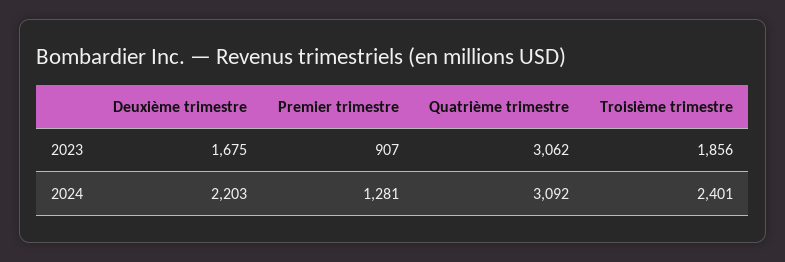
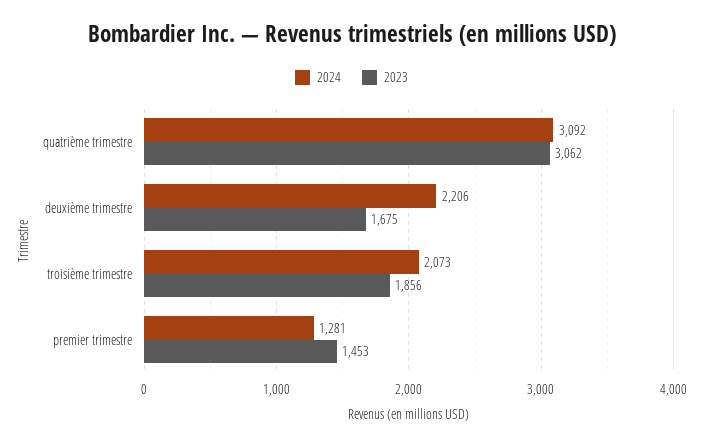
2023, Premier trimestre: 907 -> 1453
2024, Deuxième trimestre: 2203 -> 2206
2024, Troisième trimestre: 2401 -> 2073

